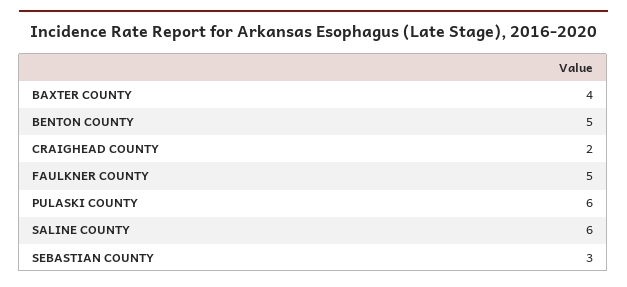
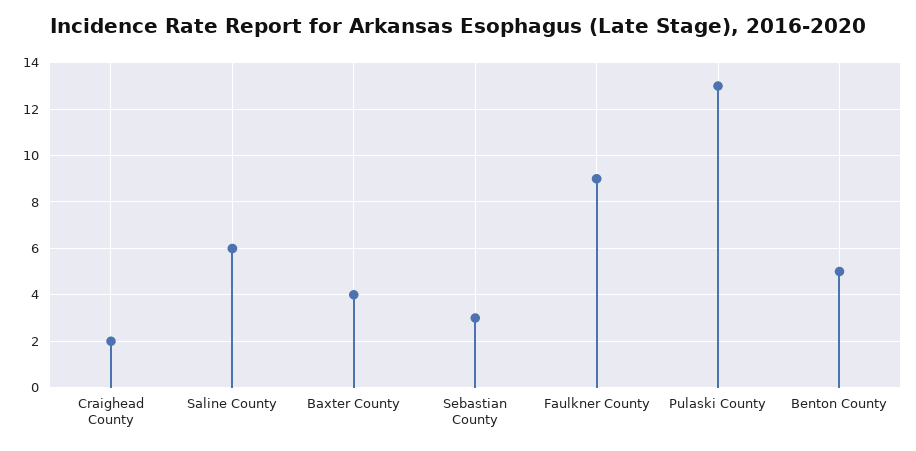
FAULKNER COUNTY: 5 -> 9
PULASKI COUNTY: 6 -> 13

